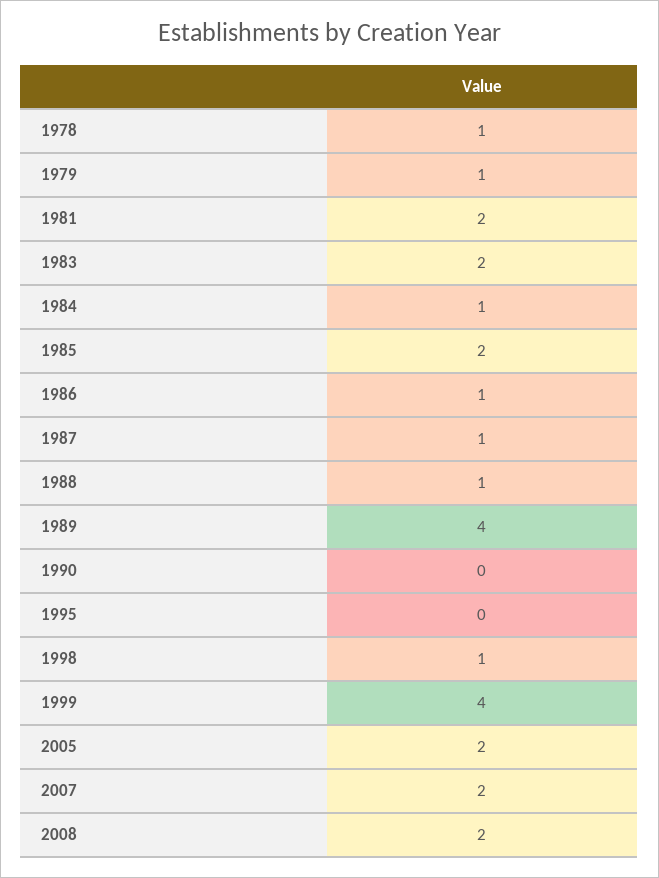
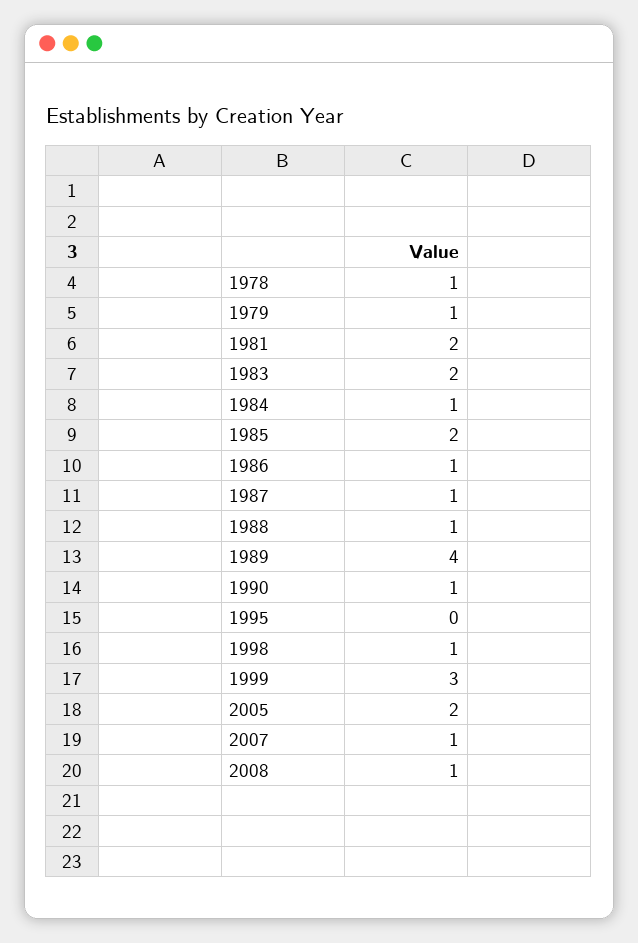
1990: 0 -> 1
1999: 4 -> 3
2007: 2 -> 1
2008: 2 -> 1

